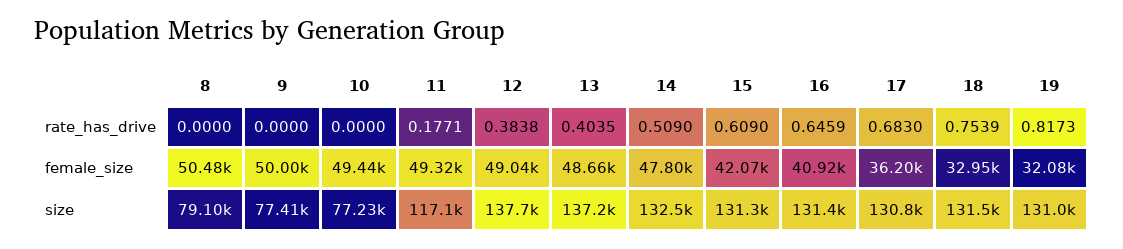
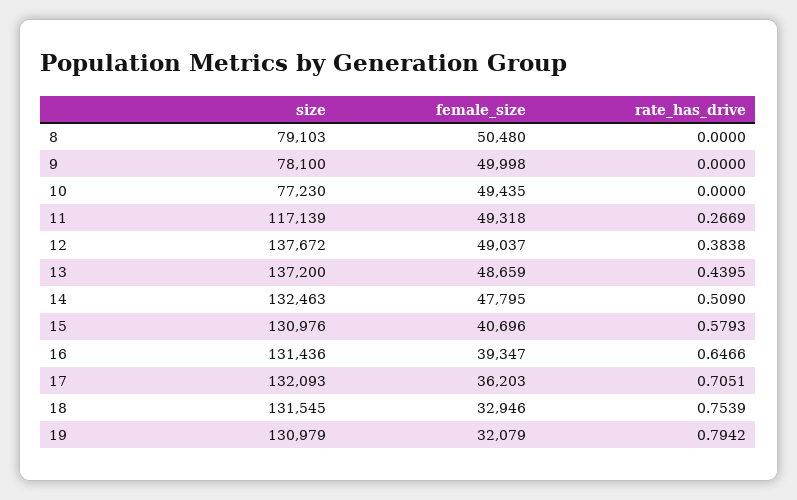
11, rate_has_drive: 0.1771 -> 0.2669
13, rate_has_drive: 0.4035 -> 0.4395
15, rate_has_drive: 0.609 -> 0.5793
16, rate_has_drive: 0.6459 -> 0.6466
17, rate_has_drive: 0.683 -> 0.7051
19, rate_has_drive: 0.8173 -> 0.7942
15, female_size: 42070 -> 40696
16, female_size: 40920 -> 39347
9, size: 77410 -> 78100
15, size: 131300 -> 130976
17, size: 130800 -> 132093

